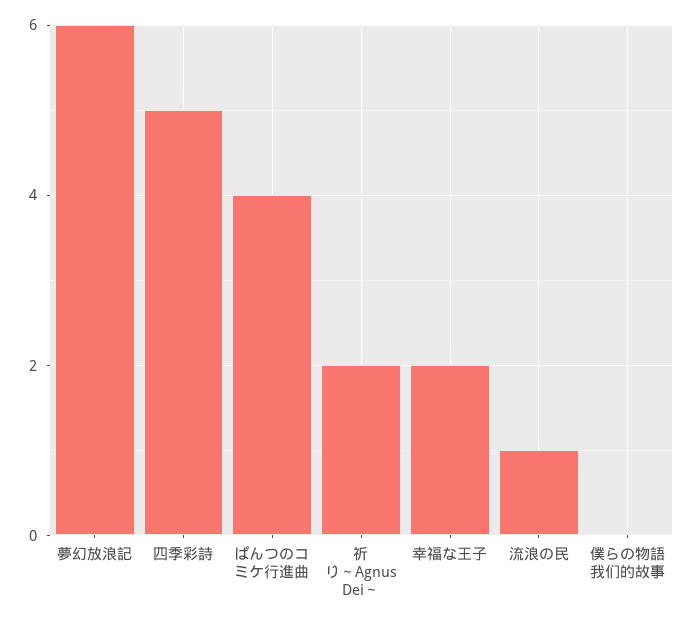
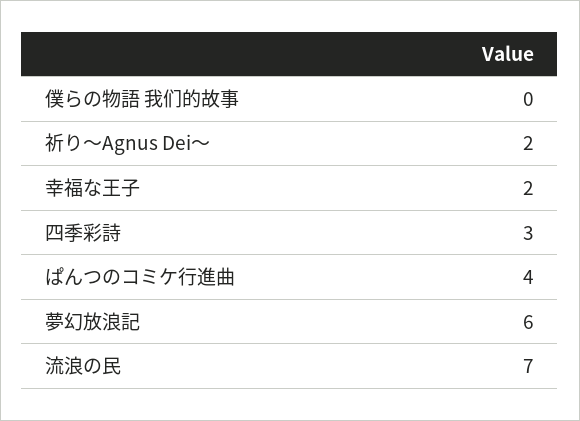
四季彩詩: 5 -> 3
流浪の民: 1 -> 7

